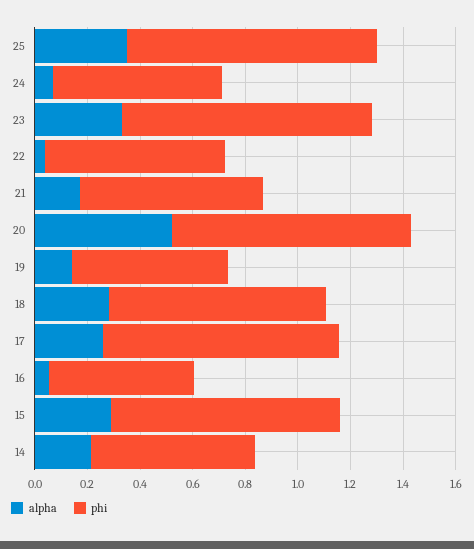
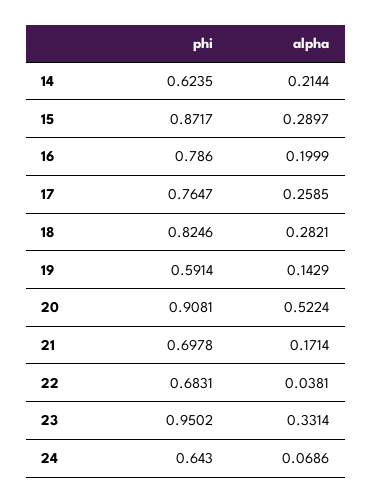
alpha, 25: 0.35 -> none
phi, 25: 0.95 -> none
phi, 17: 0.9 -> 0.7647
alpha, 16: 0.05 -> 0.1999
phi, 16: 0.55 -> 0.786

